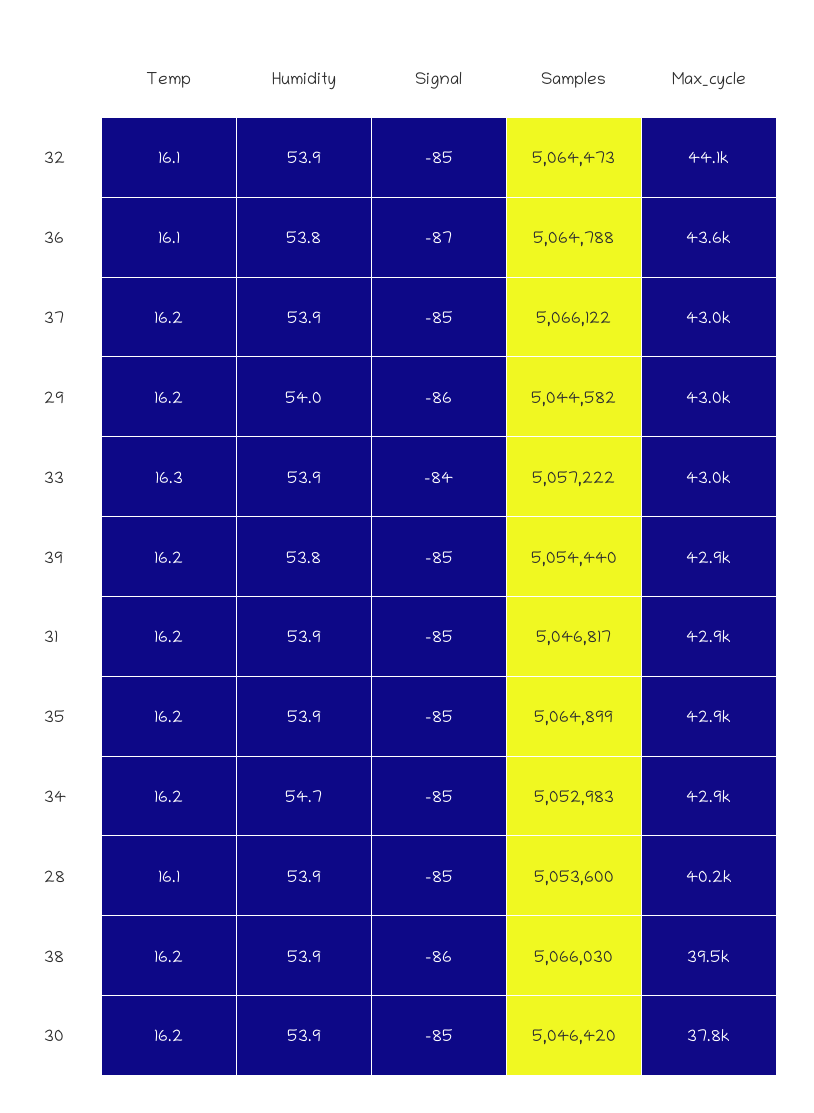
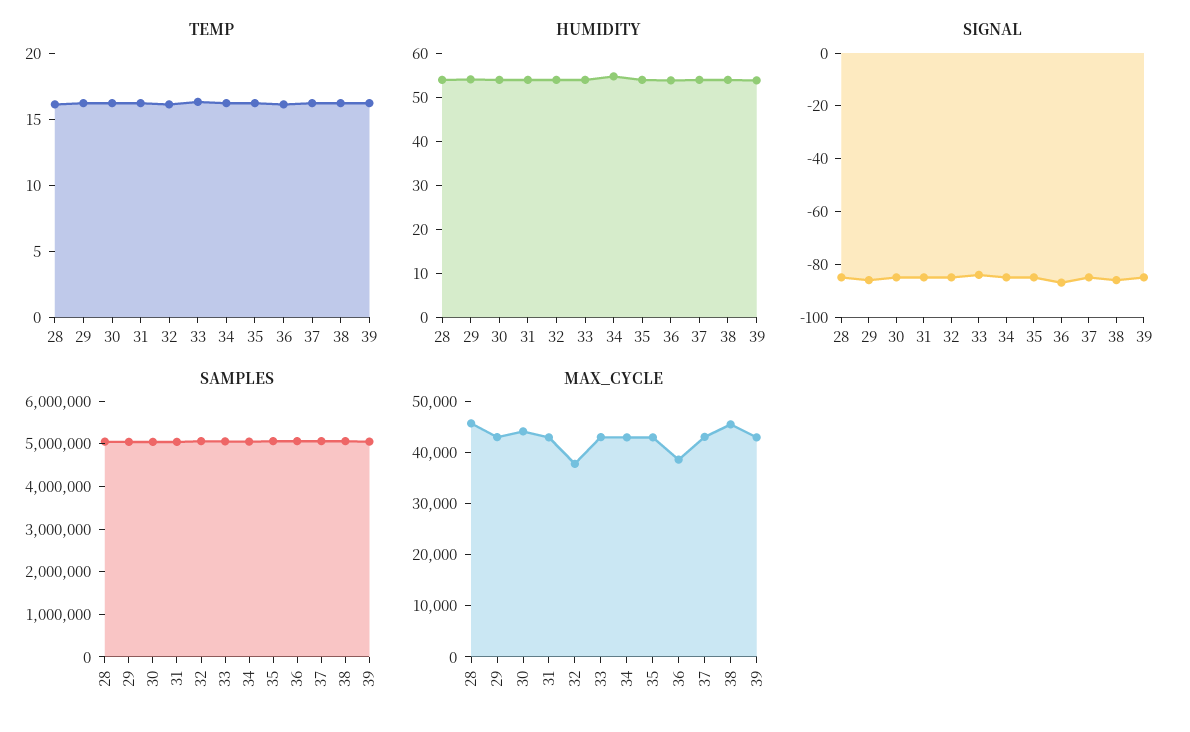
Max_cycle, 32: 44100 -> 38000
Max_cycle, 36: 43600 -> 38000
Max_cycle, 28: 40200 -> 46000
Max_cycle, 38: 39500 -> 46000
Max_cycle, 30: 37800 -> 44000

